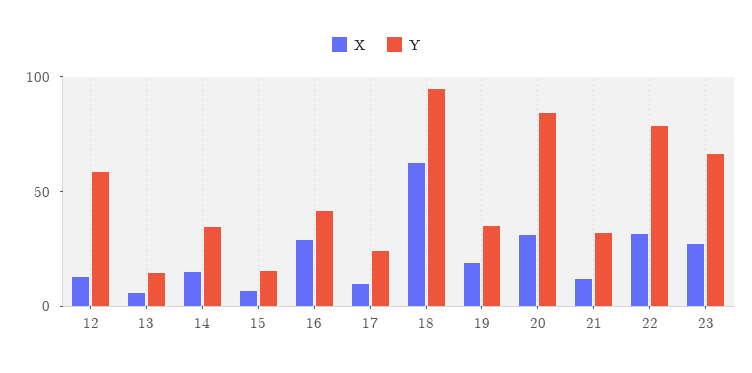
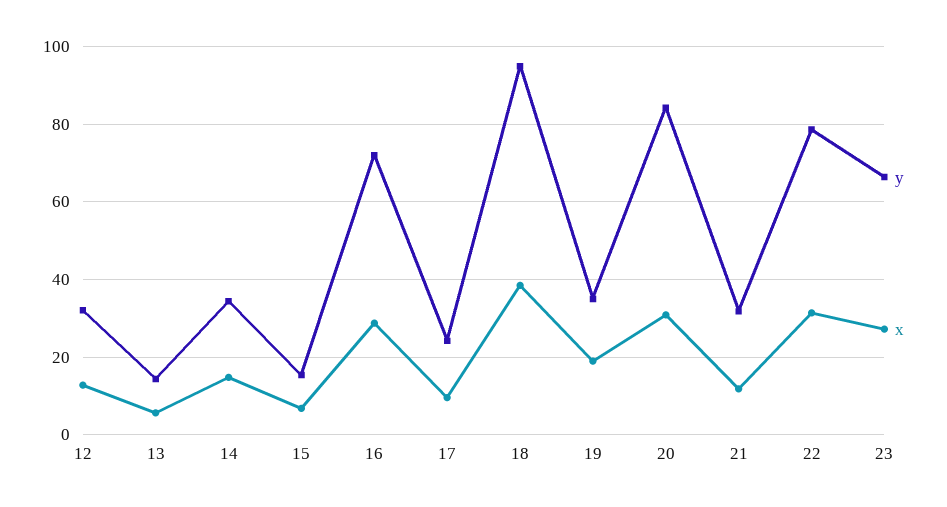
Y, 12: 60 -> 32
Y, 16: 40 -> 72
X, 18: 60 -> 38

